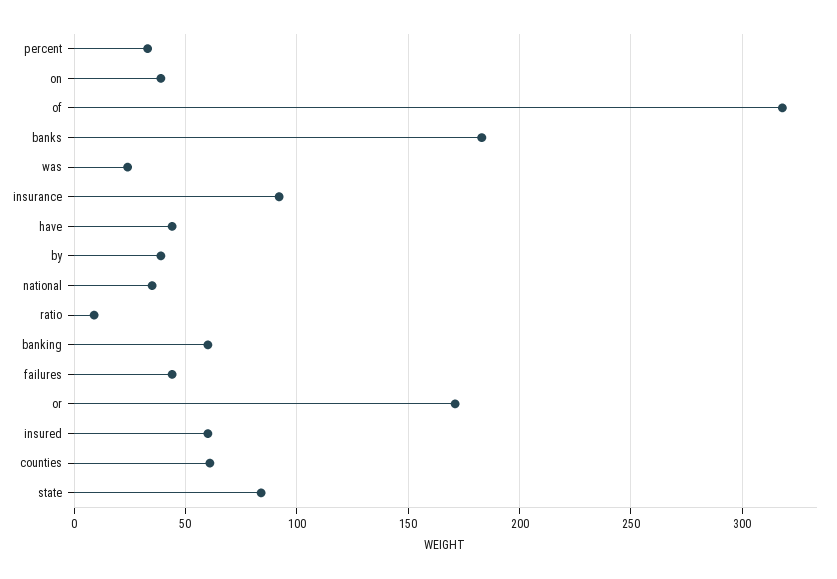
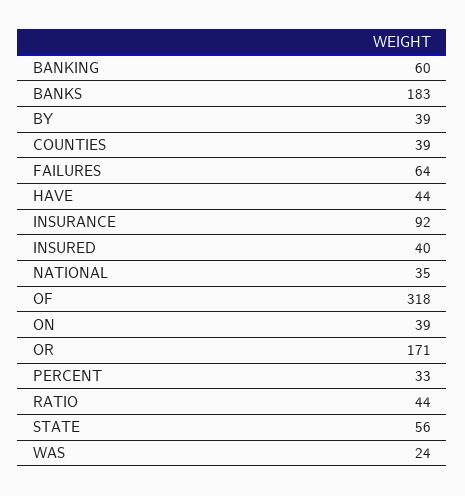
ratio: 10 -> 44
failures: 45 -> 64
insured: 60 -> 40
counties: 60 -> 39
state: 85 -> 56

